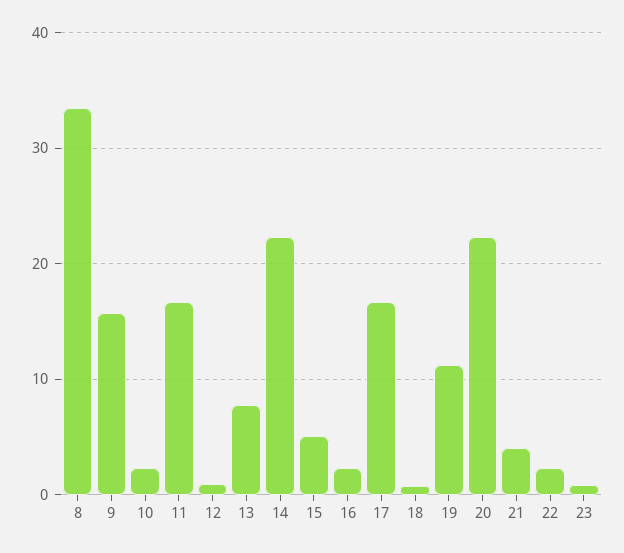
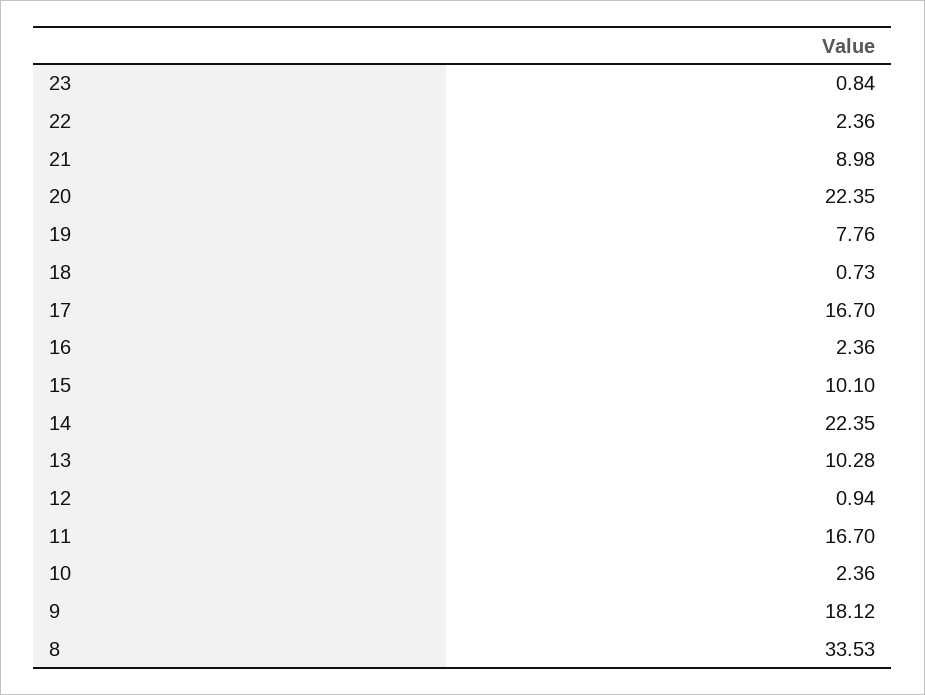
9: 16 -> 18.12
13: 8 -> 10.28
15: 5 -> 10.1
19: 11 -> 7.76
21: 4 -> 8.98

